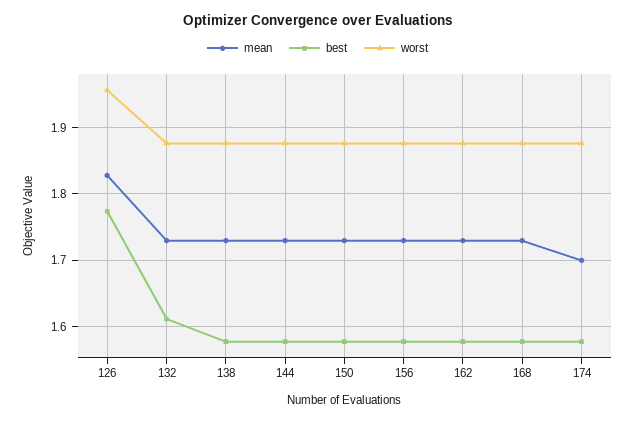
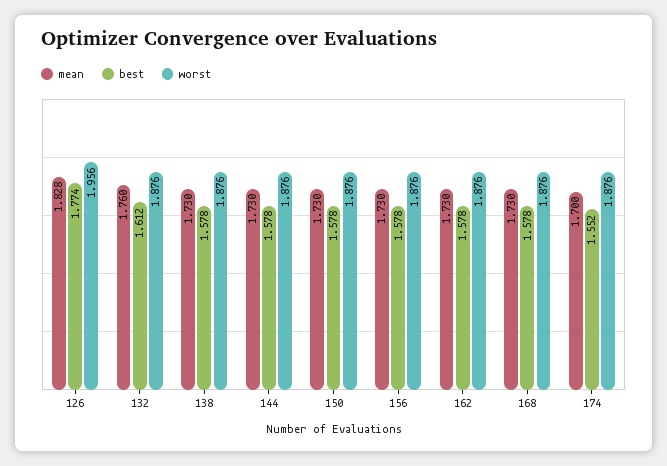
mean, 132: 1.73 -> 1.76
best, 174: 1.58 -> 1.552

